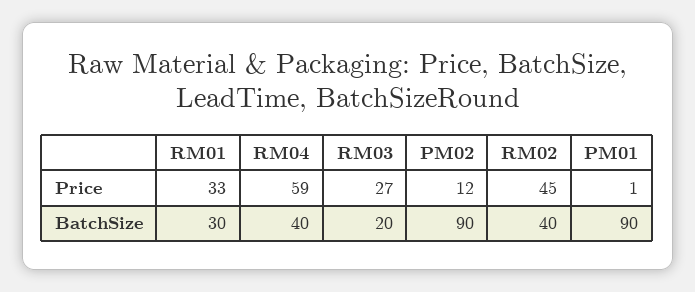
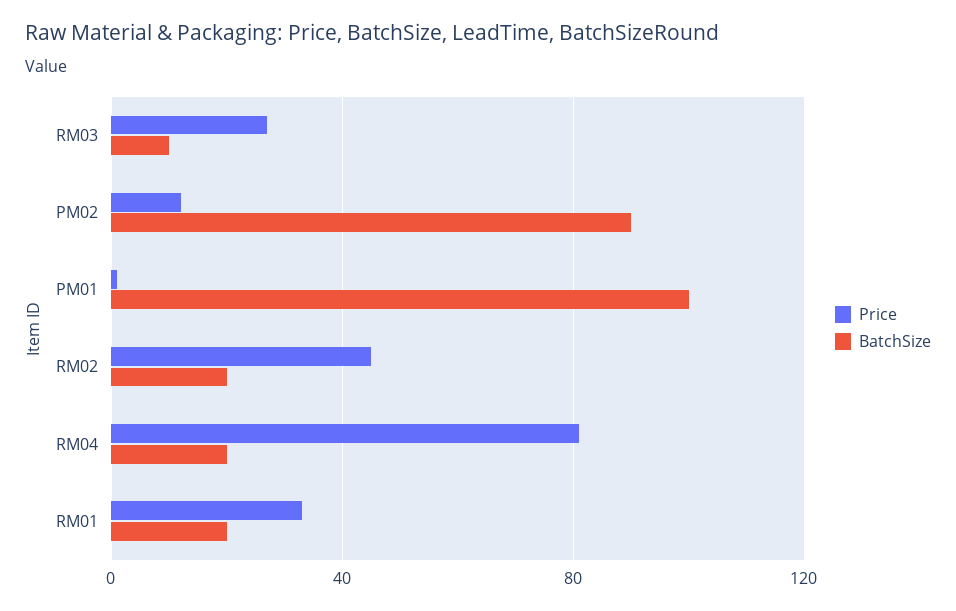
Price, RM04: 59 -> 80
BatchSize, RM01: 30 -> 20
BatchSize, RM04: 40 -> 20
BatchSize, RM03: 20 -> 10
BatchSize, RM02: 40 -> 20
BatchSize, PM01: 90 -> 100

